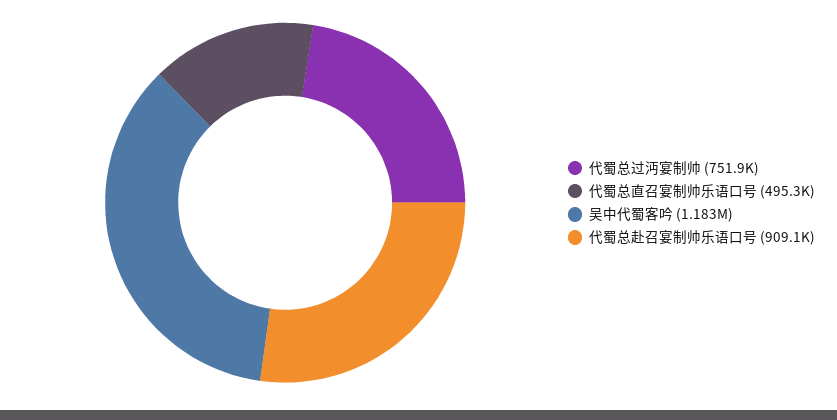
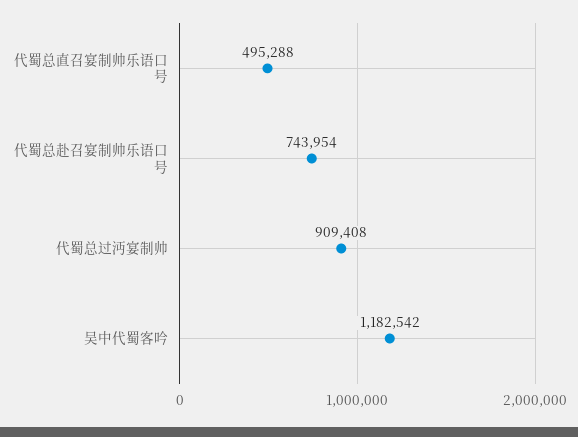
代蜀总过沔宴制帅: 751900 -> 909408
代蜀总赴召宴制帅乐语口号: 909100 -> 743954

